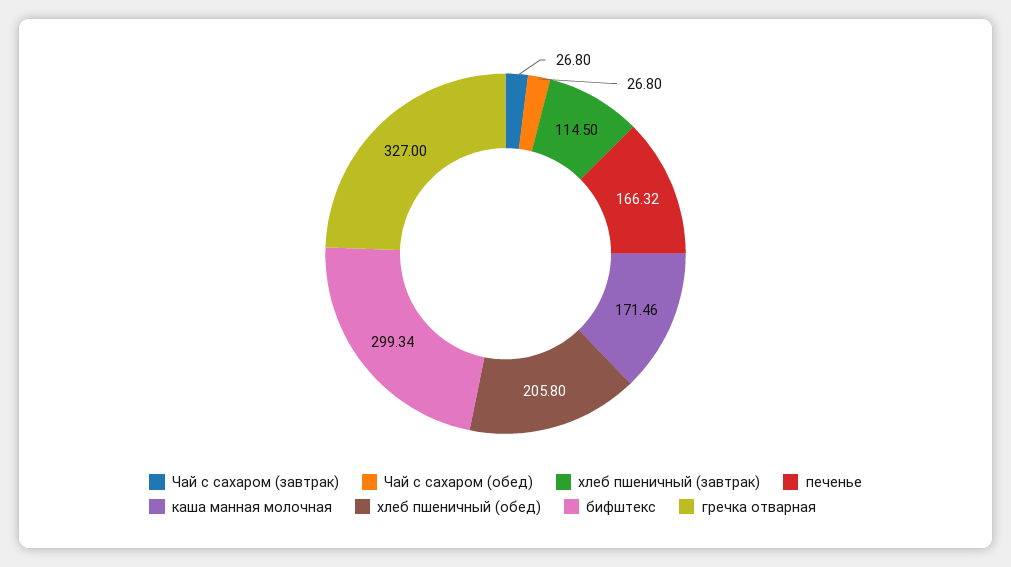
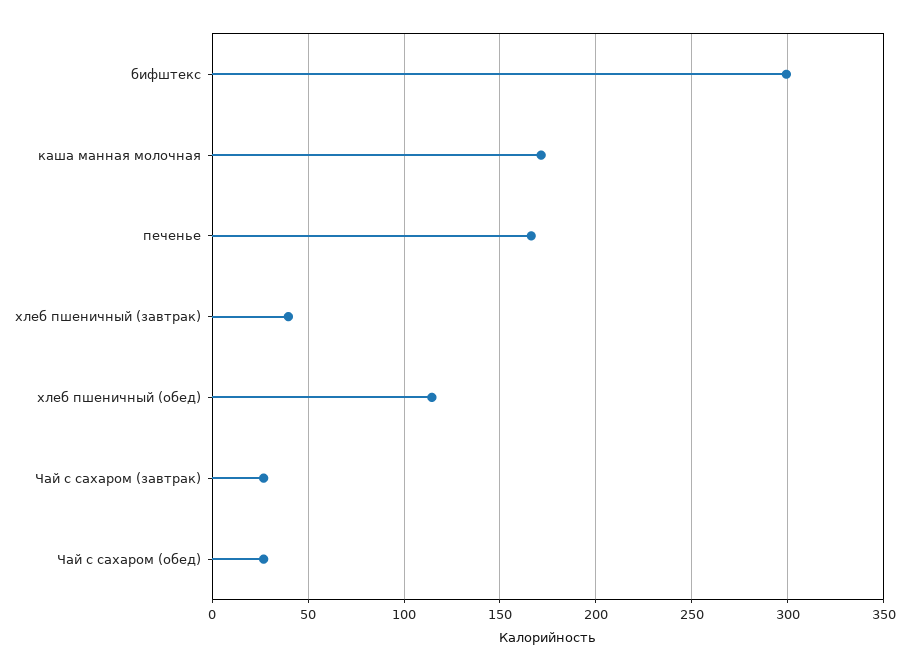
хлеб пшеничный (завтрак): 114.5 -> 40
хлеб пшеничный (обед): 205.8 -> 115
гречка отварная: 327 -> none

